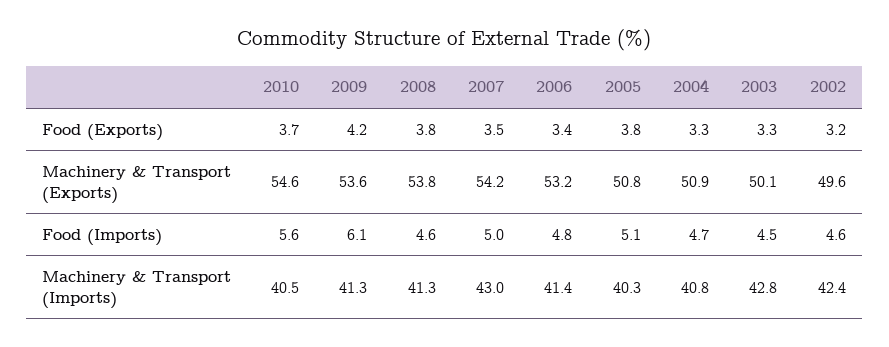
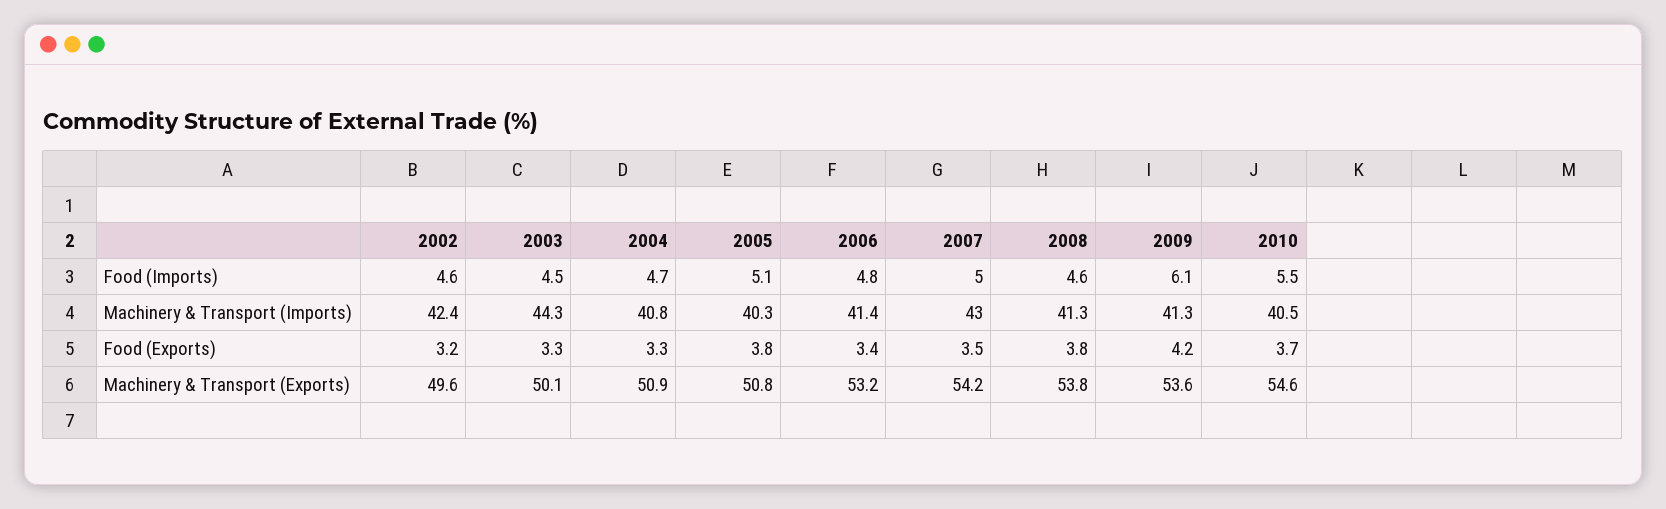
2010, Food (Imports): 5.6 -> 5.5
2003, Machinery & Transport (Imports): 42.8 -> 44.3

